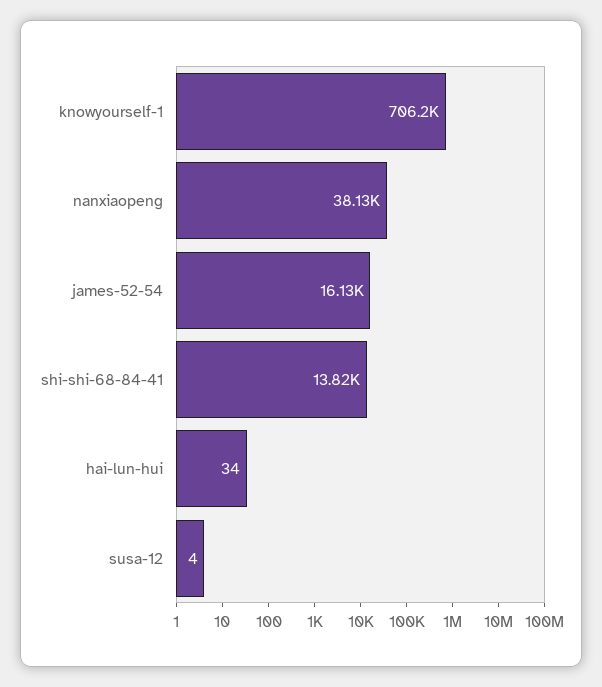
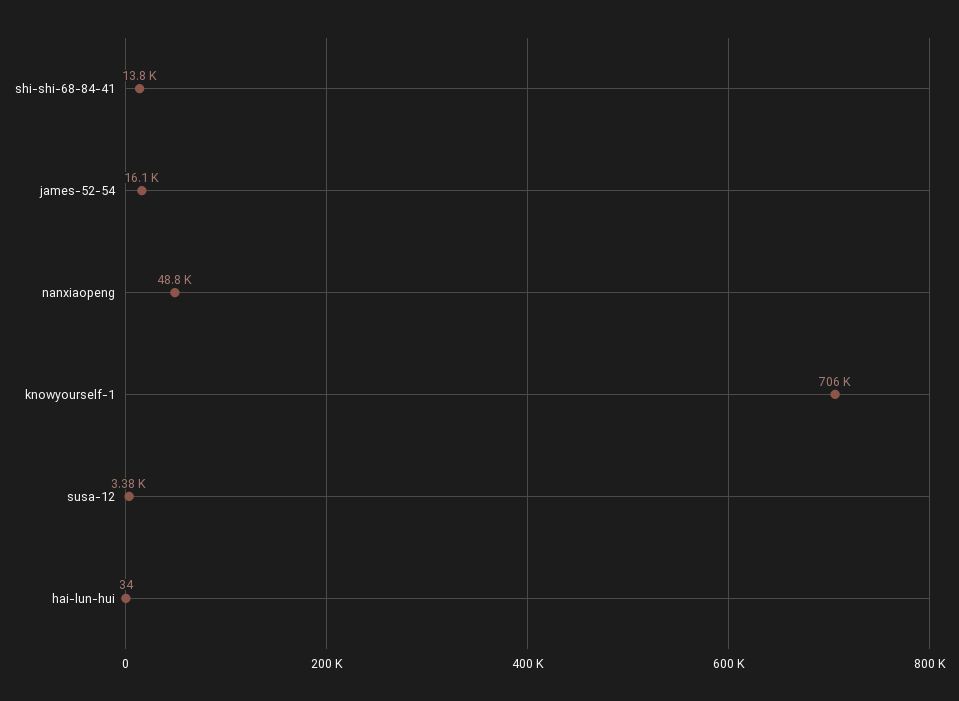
nanxiaopeng: 38130 -> 48800
susa-12: 4 -> 3380

